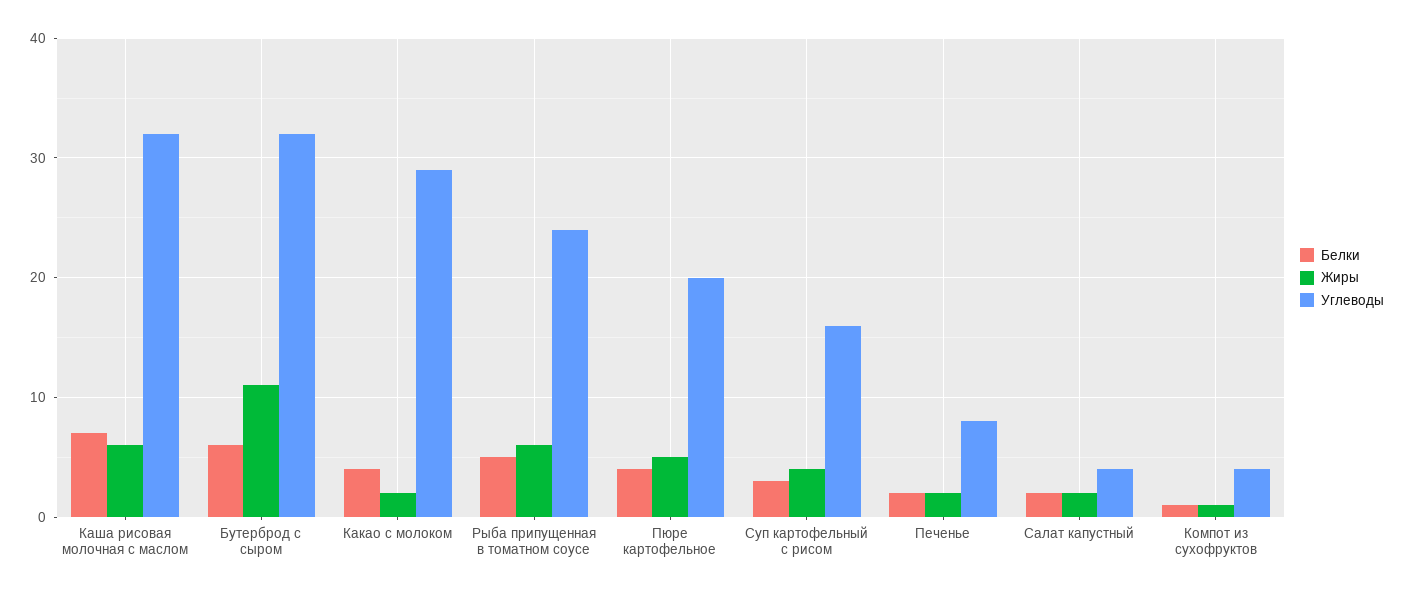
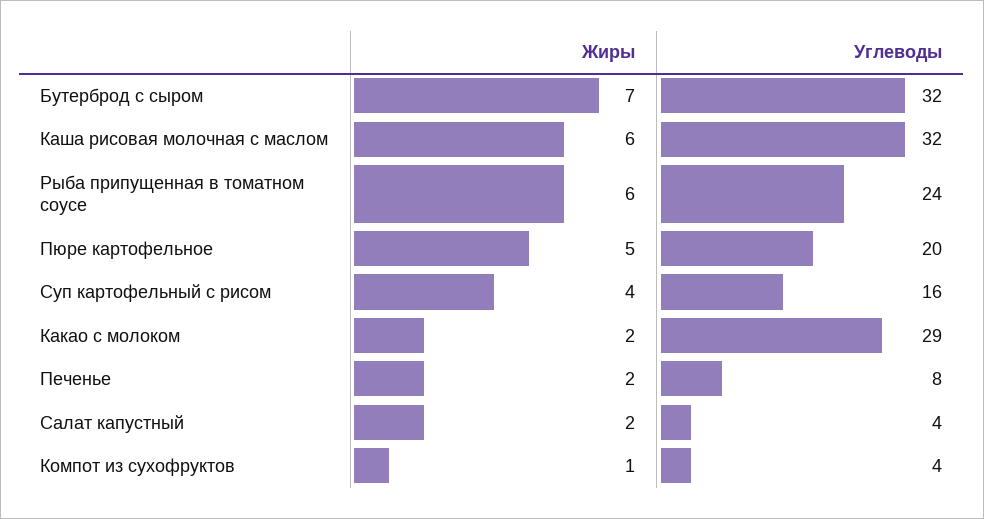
Белки, Каша рисовая молочная с маслом: 7 -> none
Белки, Бутерброд с сыром: 6 -> none
Жиры, Бутерброд с сыром: 11 -> 7
Белки, Какао с молоком: 4 -> none
Белки, Рыба припущенная в томатном соусе: 5 -> none
Белки, Пюре картофельное: 4 -> none
Белки, Суп картофельный с рисом: 3 -> none
Белки, Печенье: 2 -> none
Белки, Салат капустный: 2 -> none
Белки, Компот из сухофруктов: 1 -> none

